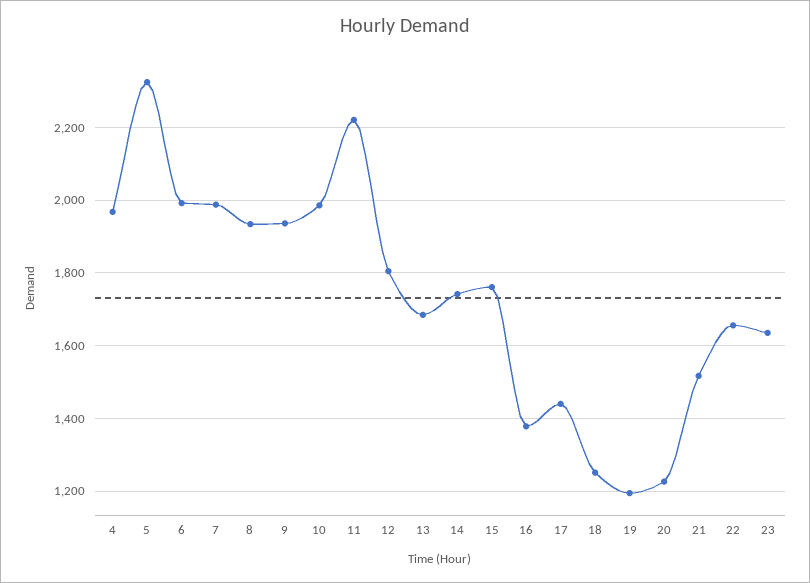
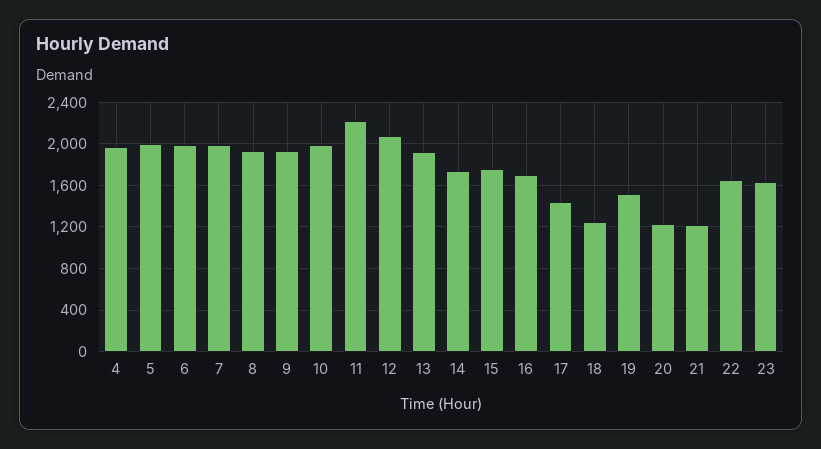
5: 2320 -> 2000
12: 1800 -> 2100
13: 1680 -> 1900
16: 1380 -> 1700
19: 1200 -> 1500
21: 1520 -> 1200

